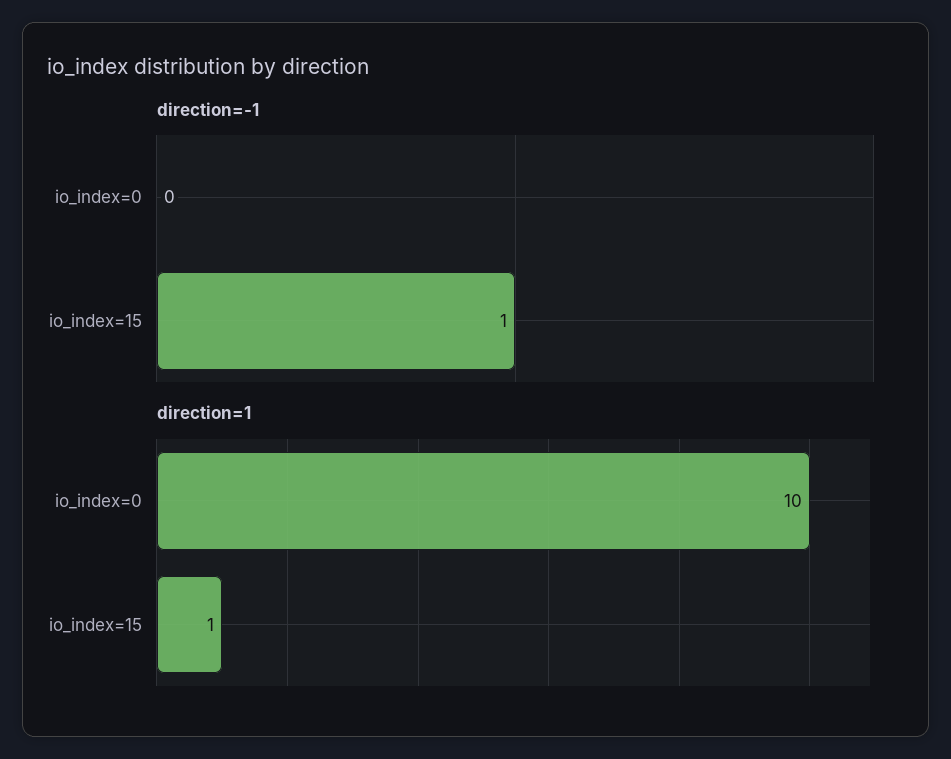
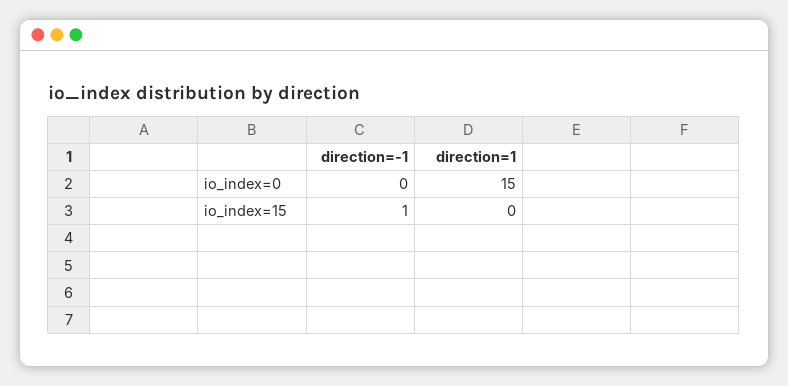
direction=1, io_index=0: 10 -> 15
direction=1, io_index=15: 1 -> 0

